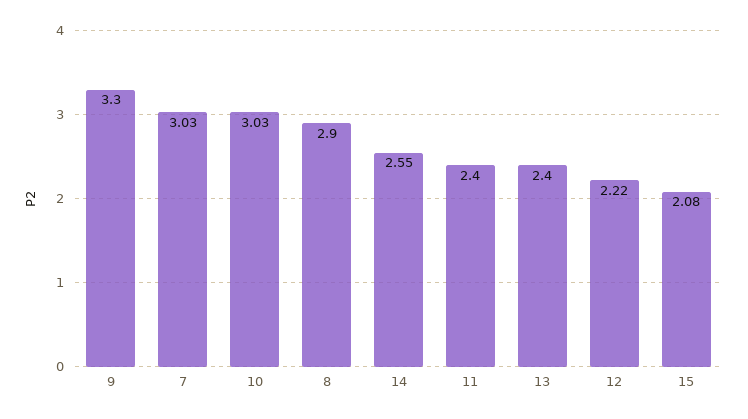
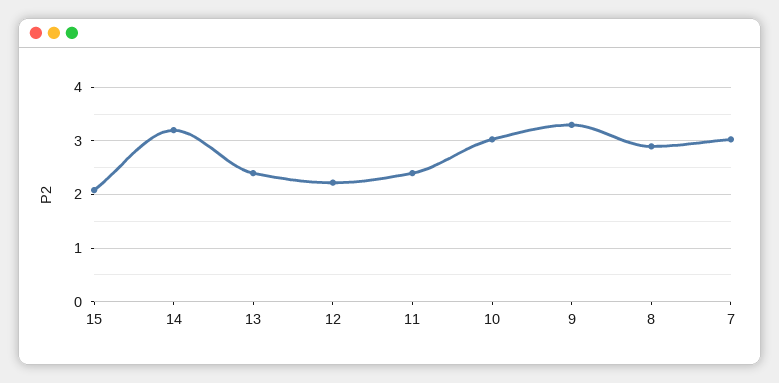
14: 2.55 -> 3.2

